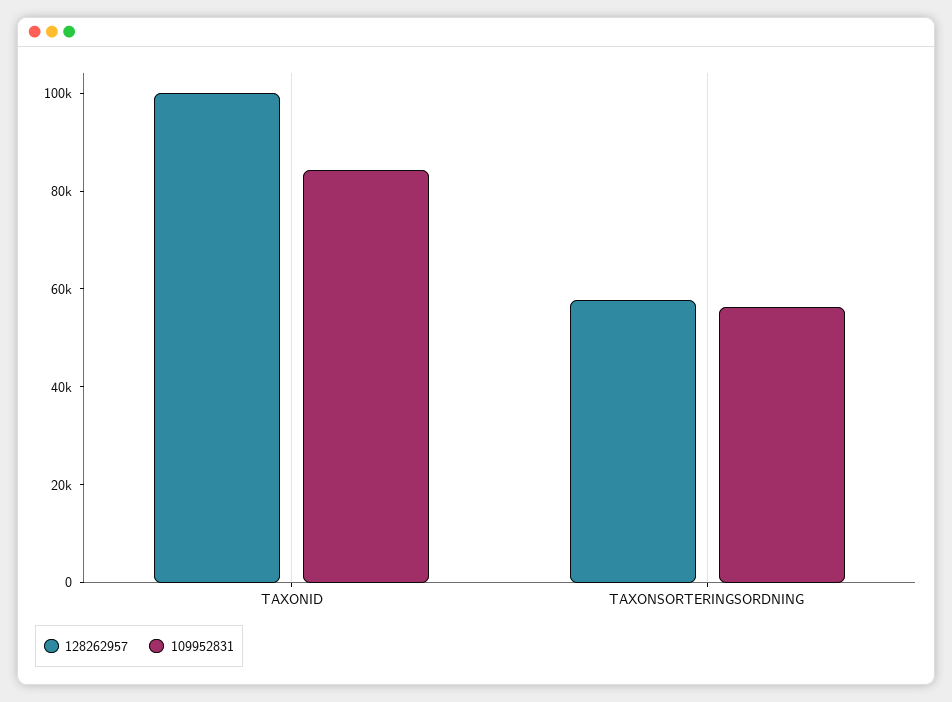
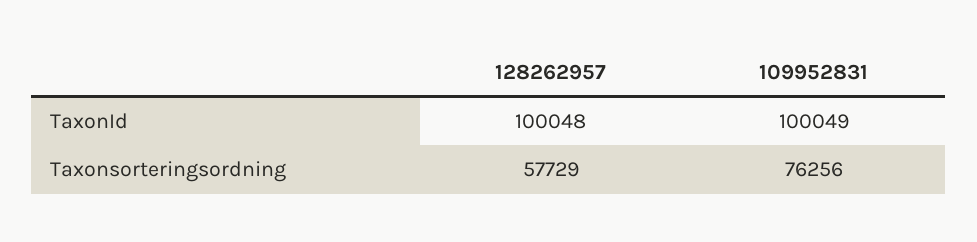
109952831, TAXONID: 85000 -> 100049
109952831, TAXONSORTERINGSORDNING: 55000 -> 76256

